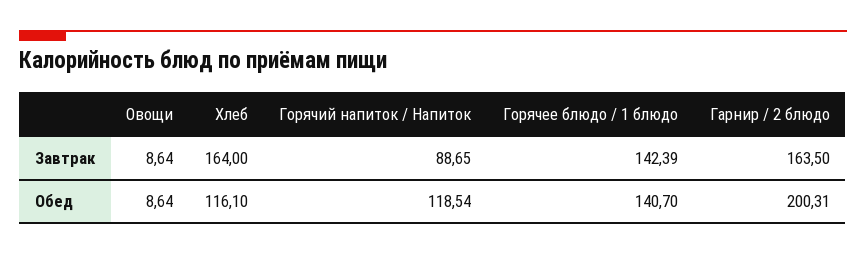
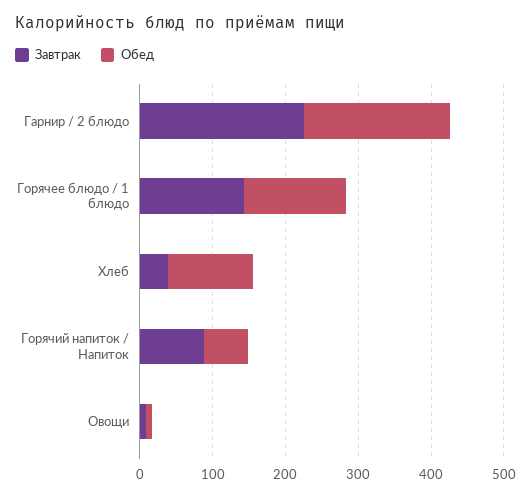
Завтрак, Хлеб: 164 -> 40
Завтрак, Гарнир / 2 блюдо: 163.5 -> 220
Обед, Горячий напиток / Напиток: 118.54 -> 60

